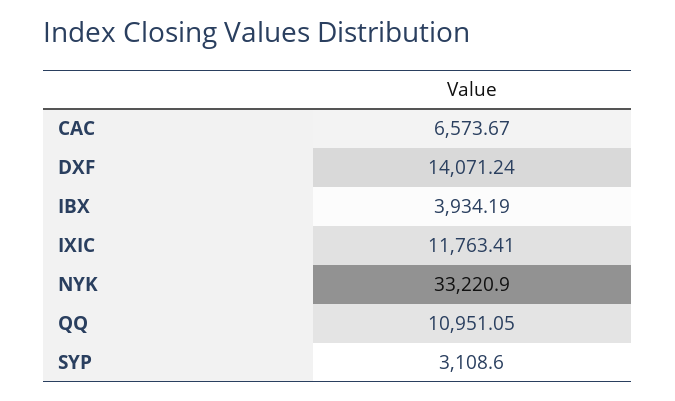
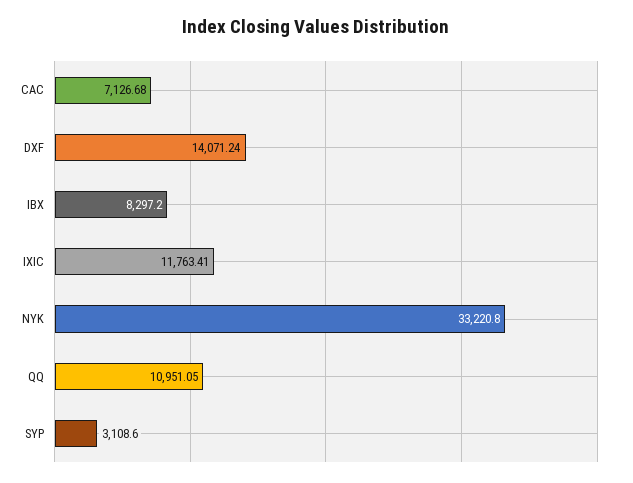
CAC: 6573.67 -> 7126.68
IBX: 3934.19 -> 8297.2
NYK: 33220.9 -> 33220.8

